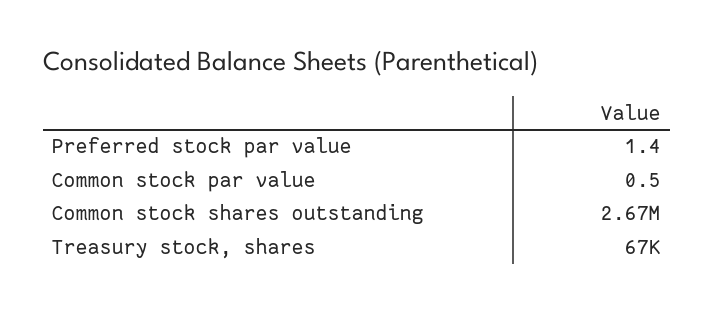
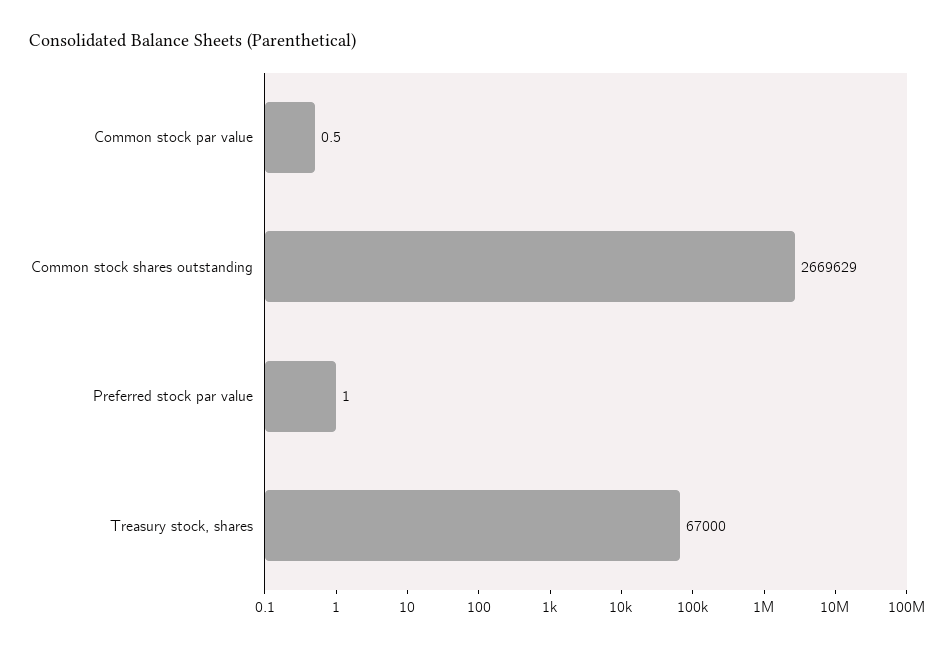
Preferred stock par value: 1.4 -> 1

